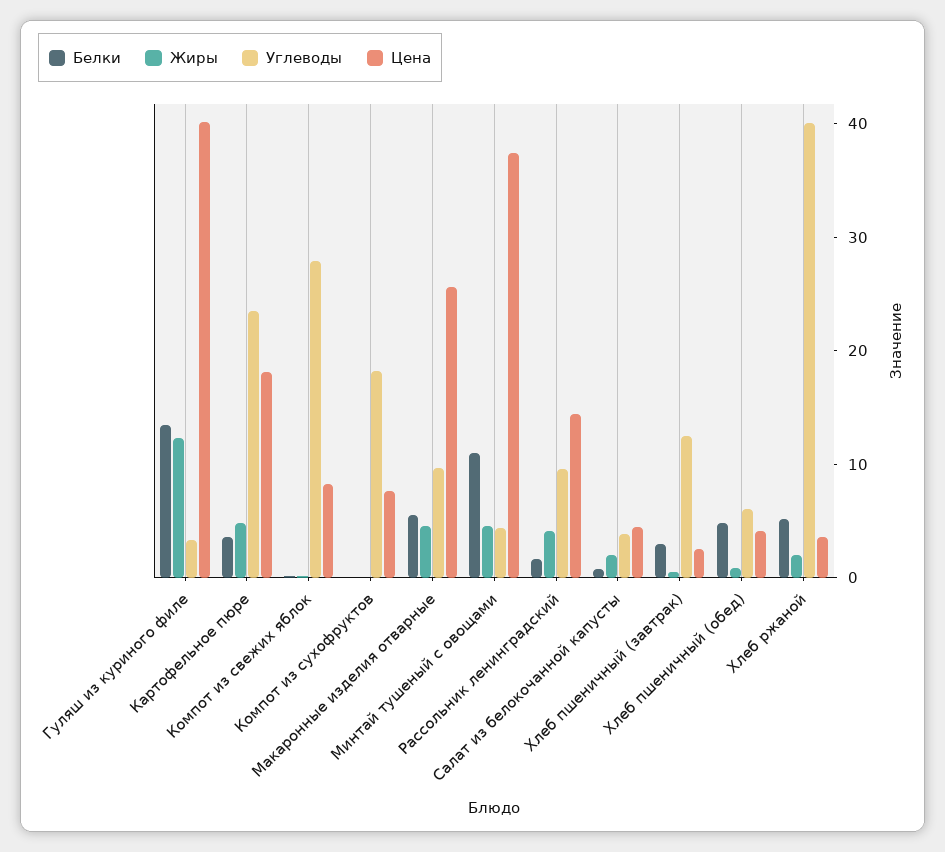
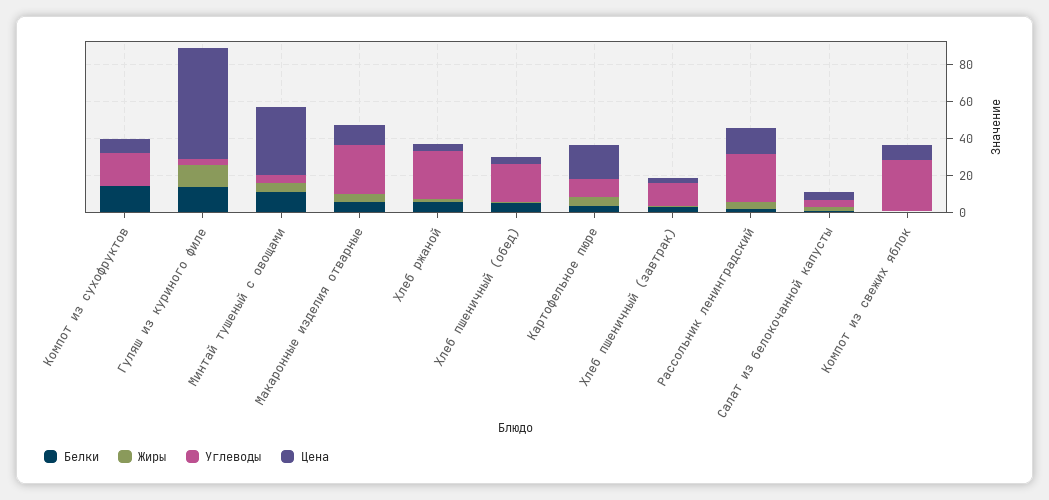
Цена, Гуляш из куриного филе: 40 -> 60
Углеводы, Картофельное пюре: 24 -> 10
Белки, Компот из сухофруктов: 0 -> 15
Углеводы, Макаронные изделия отварные: 10 -> 25
Цена, Макаронные изделия отварные: 26 -> 10
Углеводы, Рассольник ленинградский: 10 -> 25
Углеводы, Хлеб пшеничный (обед): 6 -> 20
Углеводы, Хлеб ржаной: 40 -> 25

